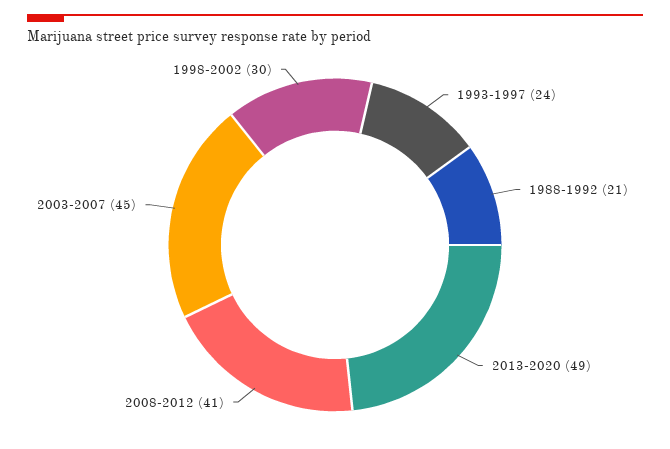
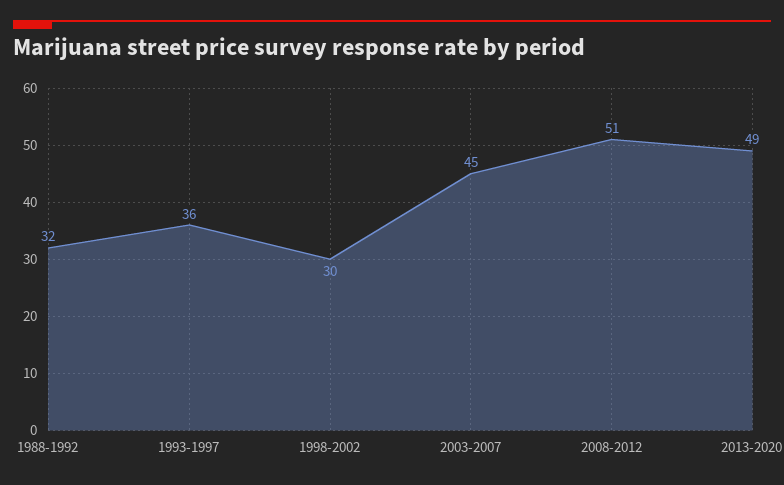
1993-1997: 24 -> 36
1988-1992: 21 -> 32
2008-2012: 41 -> 51

